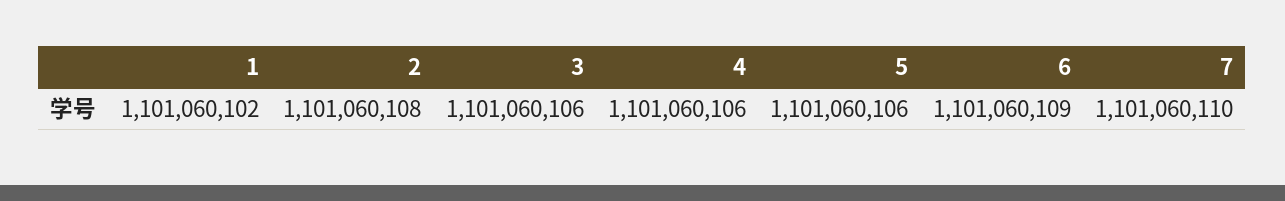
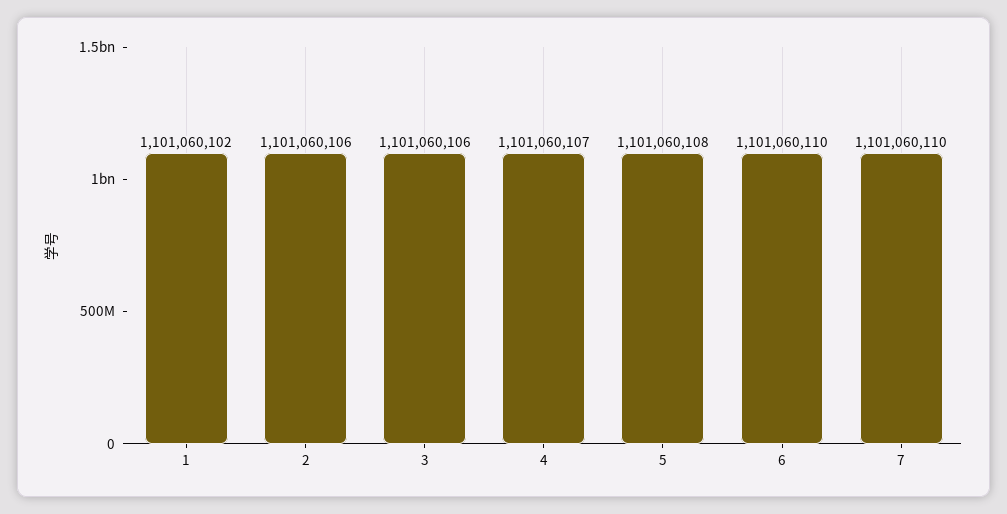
2: 1101060108 -> 1101060106
4: 1101060106 -> 1101060107
5: 1101060106 -> 1101060108
6: 1101060109 -> 1101060110

